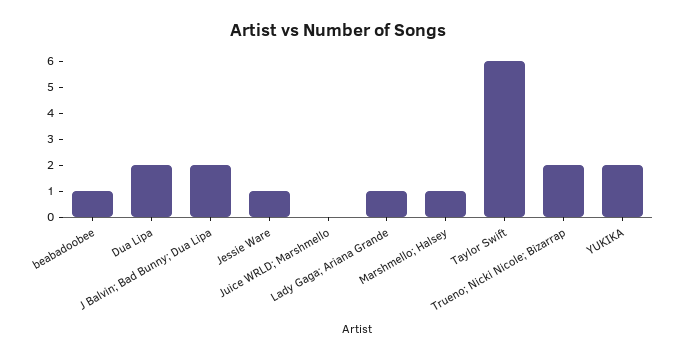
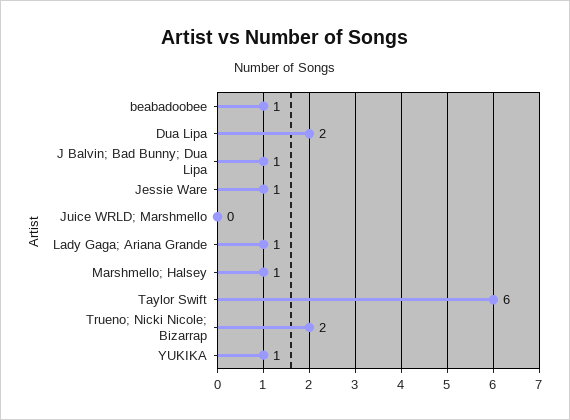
J Balvin; Bad Bunny; Dua Lipa: 2 -> 1
YUKIKA: 2 -> 1

